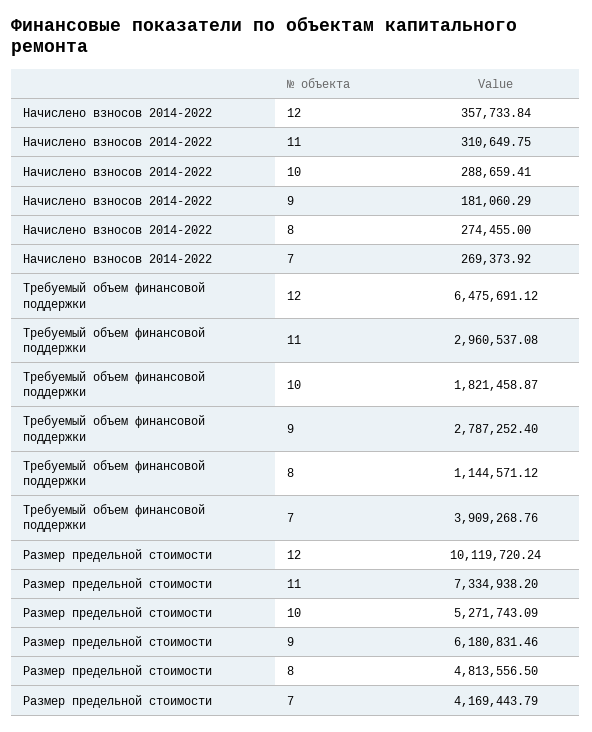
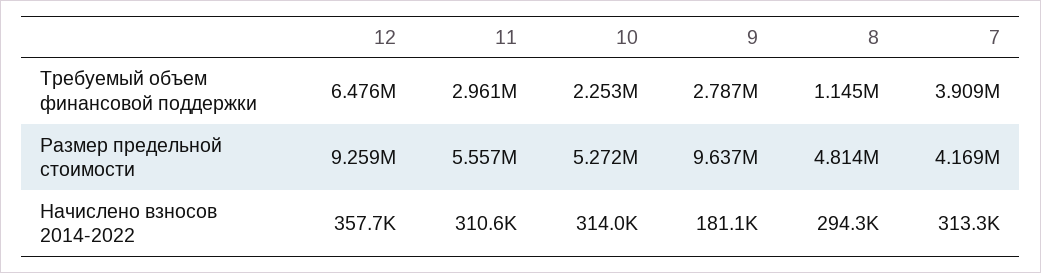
Начислено взносов 2014-2022, 10: 288659.41 -> 314000
Начислено взносов 2014-2022, 8: 274455 -> 294300
Начислено взносов 2014-2022, 7: 269373.92 -> 313300
Требуемый объем финансовой поддержки, 10: 1821458.87 -> 2253000
Размер предельной стоимости, 12: 10119720.24 -> 9259000
Размер предельной стоимости, 11: 7334938.2 -> 5557000
Размер предельной стоимости, 9: 6180831.46 -> 9637000

